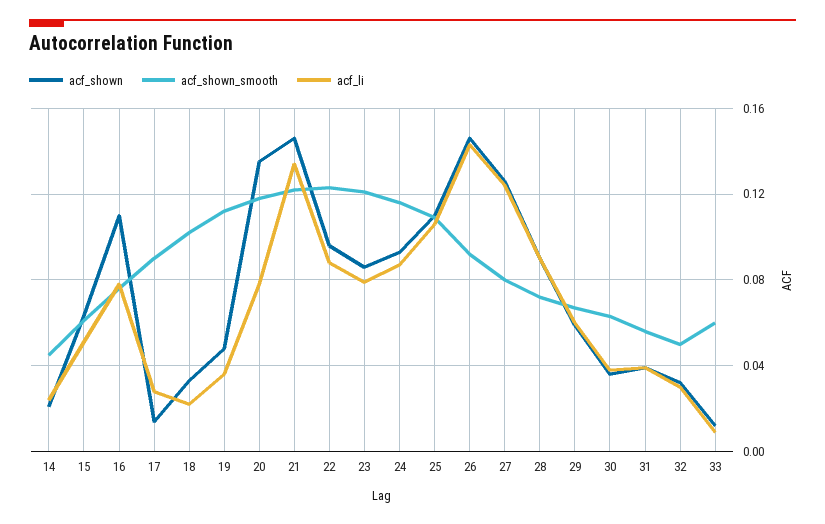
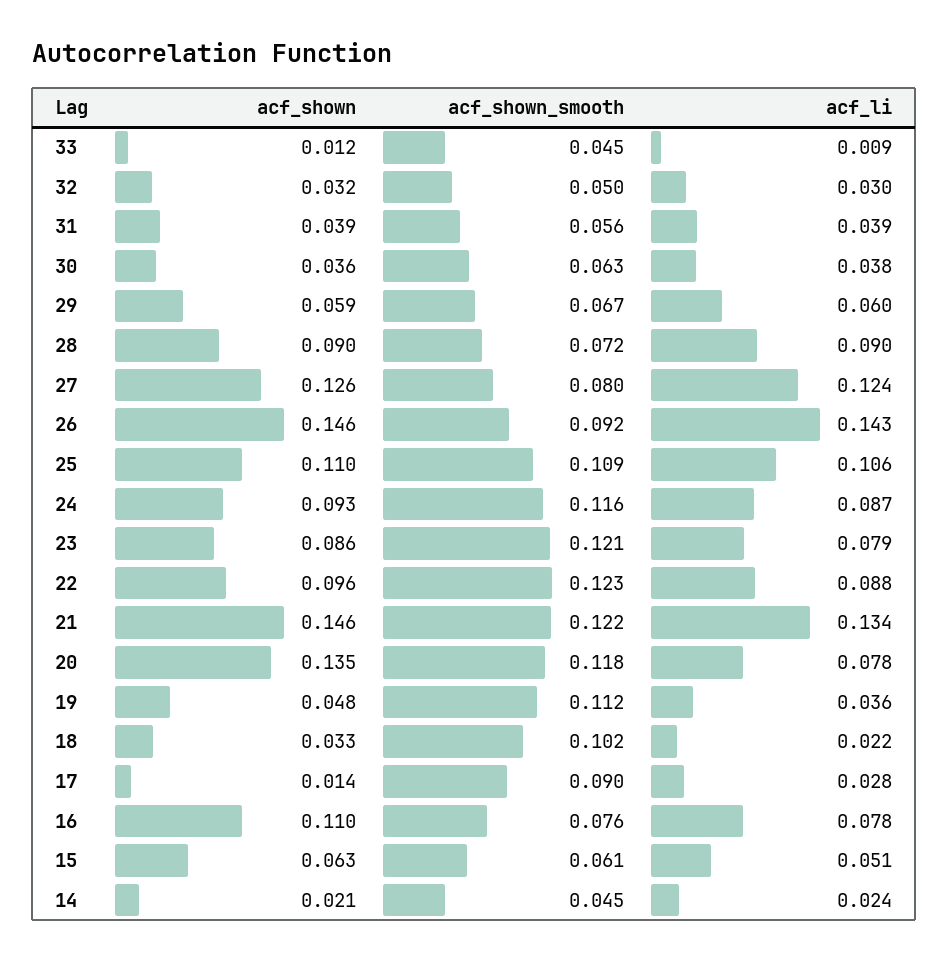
acf_shown_smooth, 33: 0.06 -> 0.045

